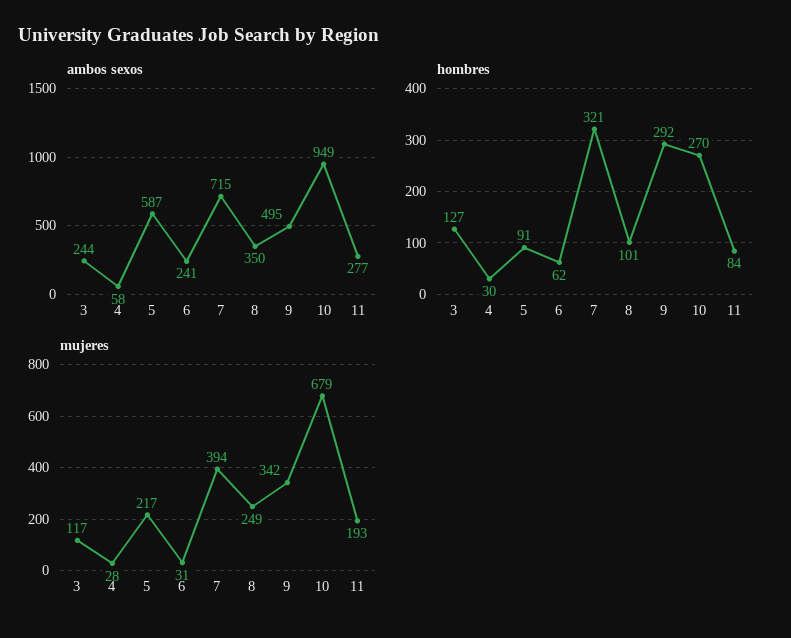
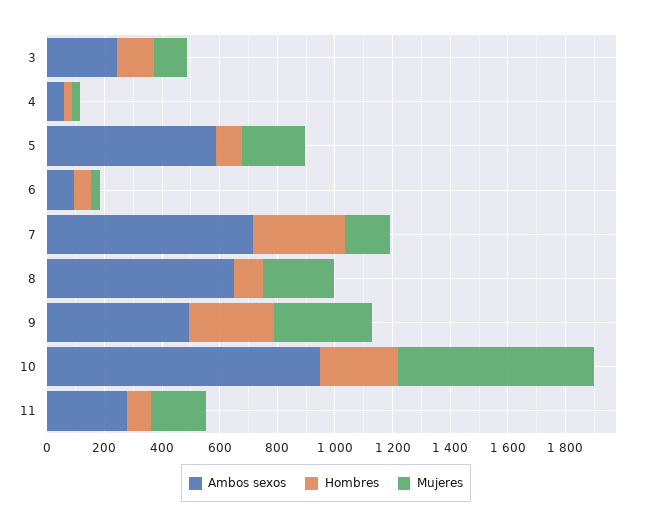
ambos sexos, 6: 241 -> 100
ambos sexos, 8: 350 -> 650
mujeres, 7: 394 -> 150

